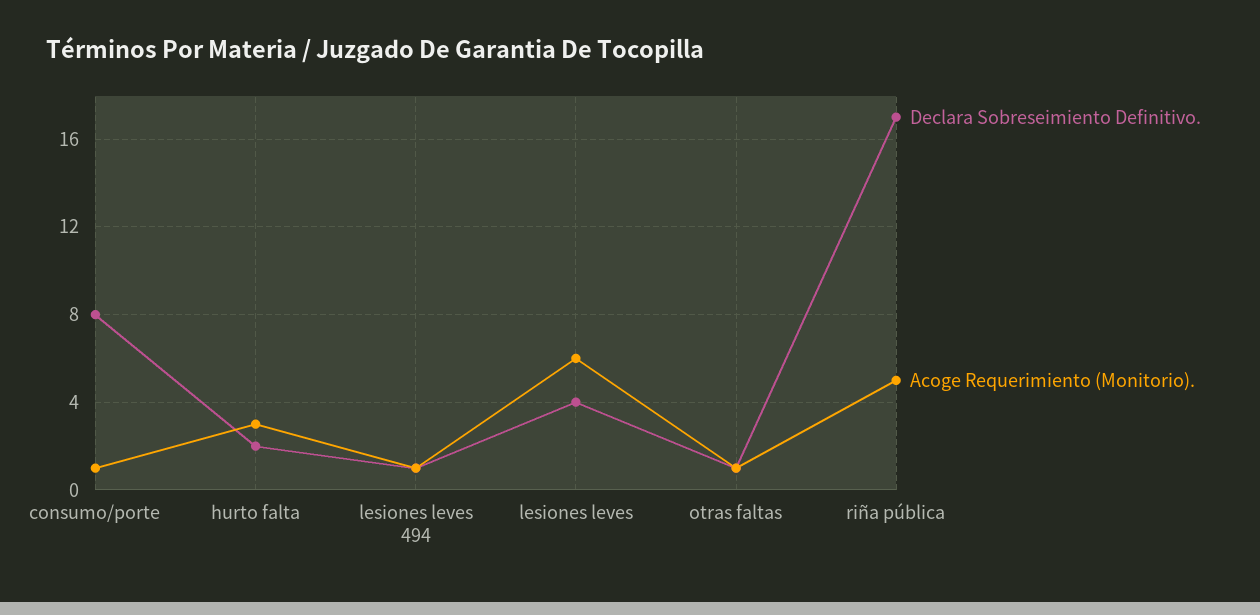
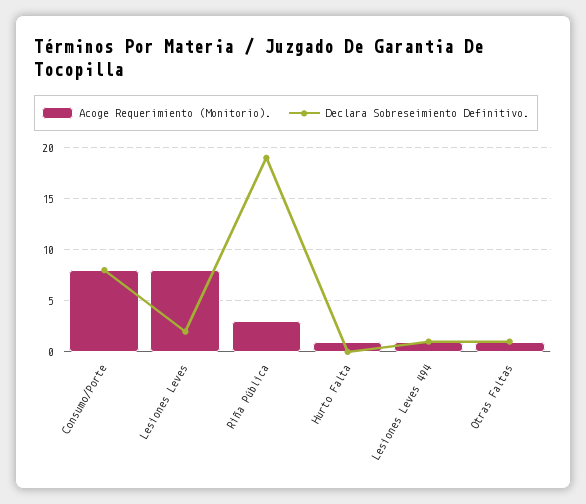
Acoge Requerimiento (Monitorio)., consumo/porte: 1 -> 8
Declara Sobreseimiento Definitivo., hurto falta: 2 -> 0
Acoge Requerimiento (Monitorio)., hurto falta: 3 -> 1
Declara Sobreseimiento Definitivo., lesiones leves: 4 -> 2
Acoge Requerimiento (Monitorio)., lesiones leves: 6 -> 8
Declara Sobreseimiento Definitivo., riña pública: 17 -> 19
Acoge Requerimiento (Monitorio)., riña pública: 5 -> 3

